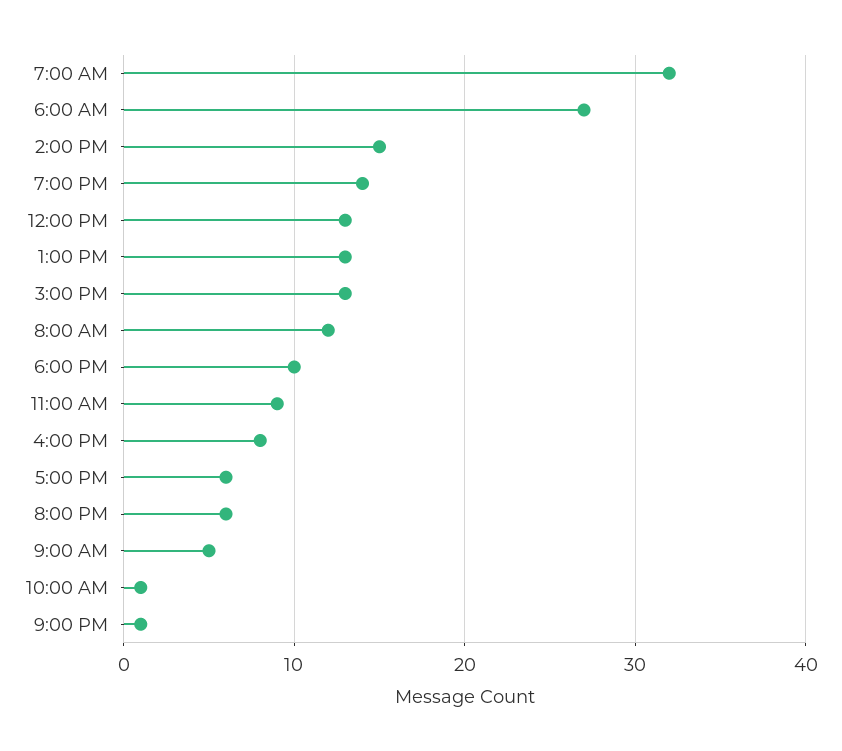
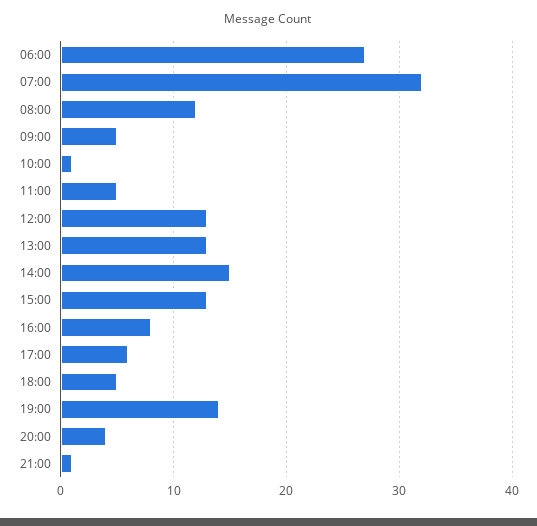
6:00 PM: 10 -> 5
11:00 AM: 9 -> 5
8:00 PM: 6 -> 4

